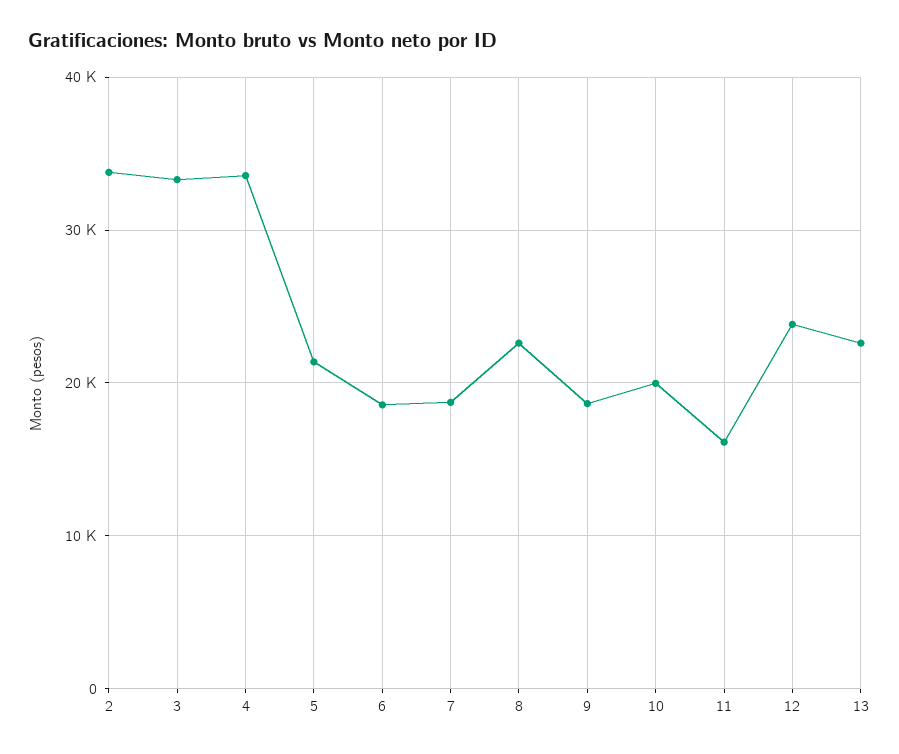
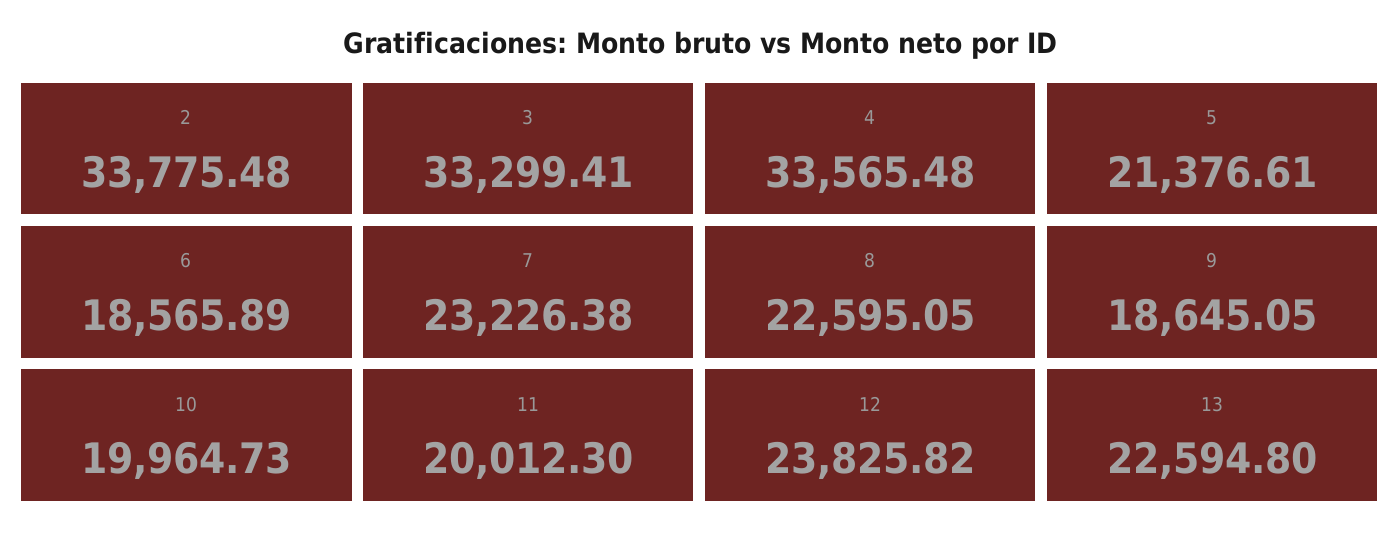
7: 19000 -> 23226.38
11: 16000 -> 20012.3

